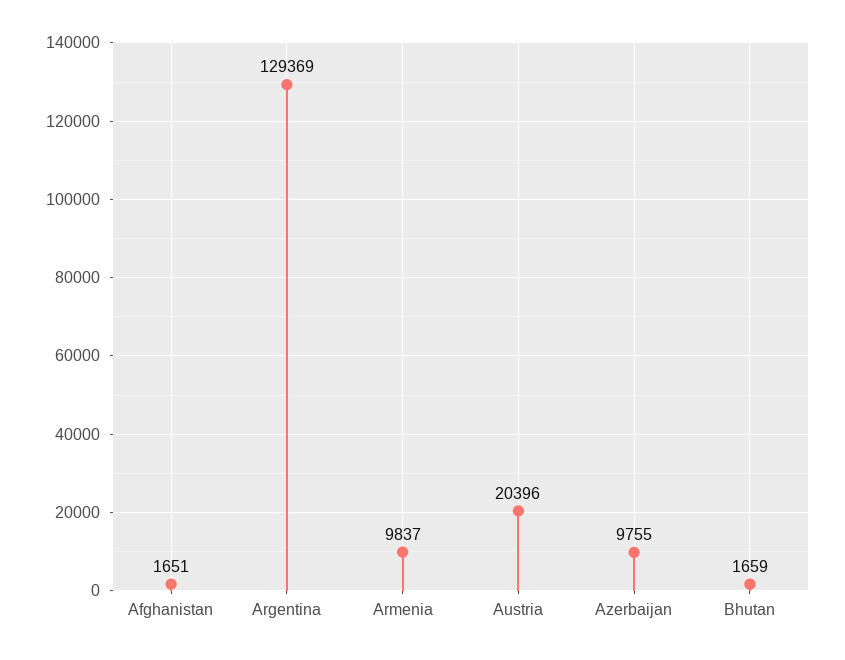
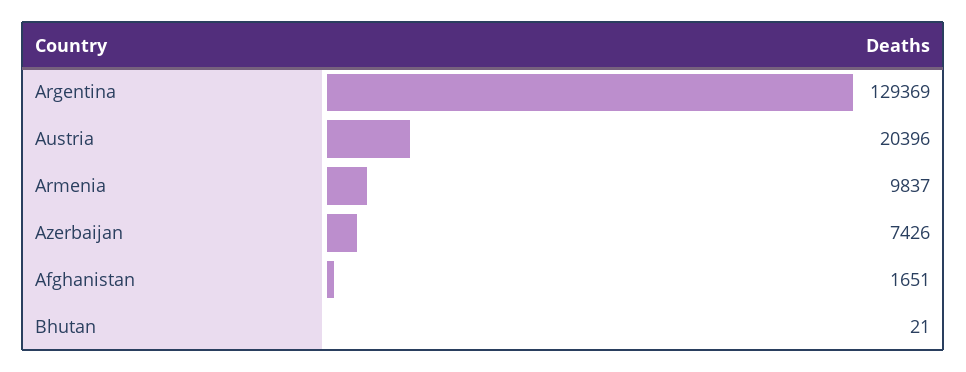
Azerbaijan: 9755 -> 7426
Bhutan: 1659 -> 21

